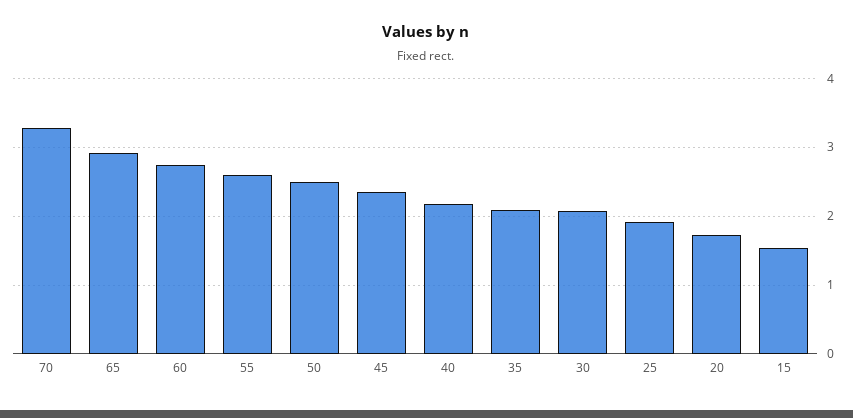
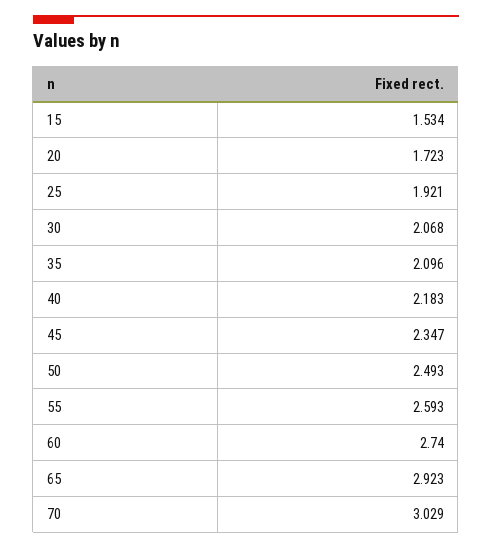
70: 3.3 -> 3.029

